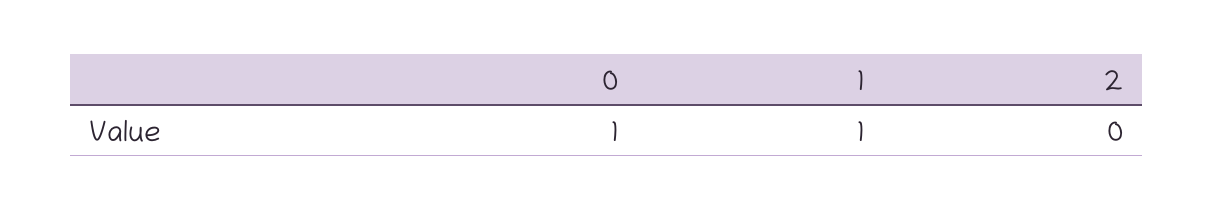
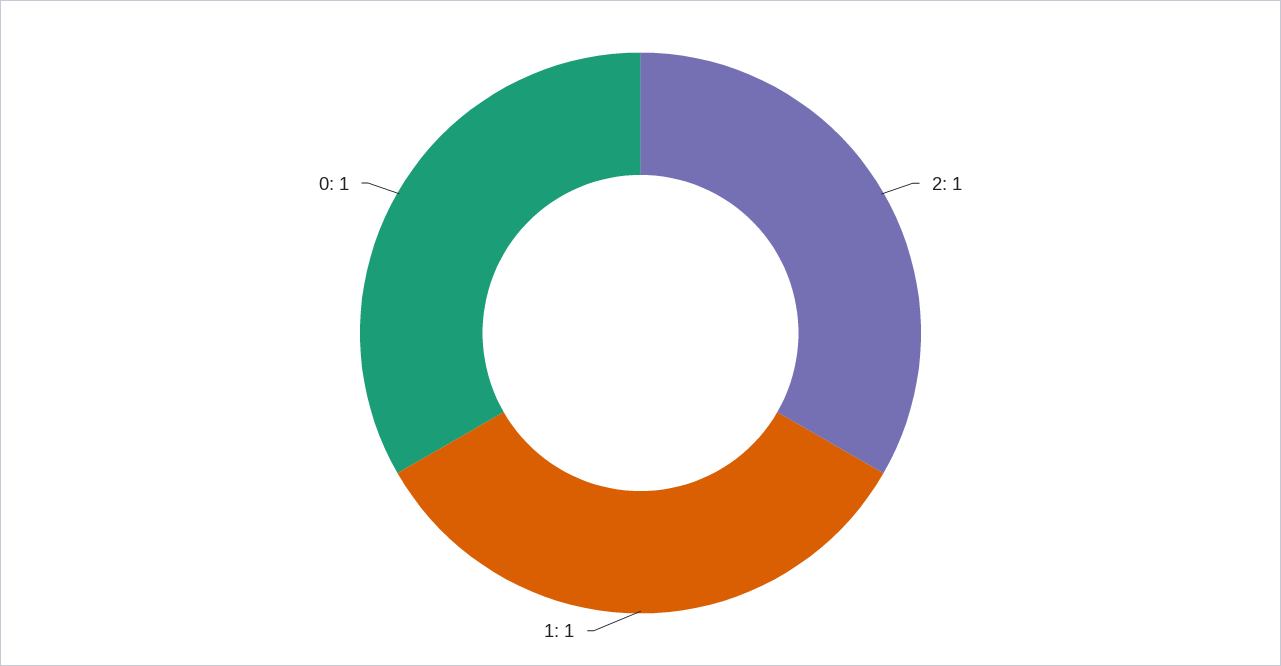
2: 0 -> 1

